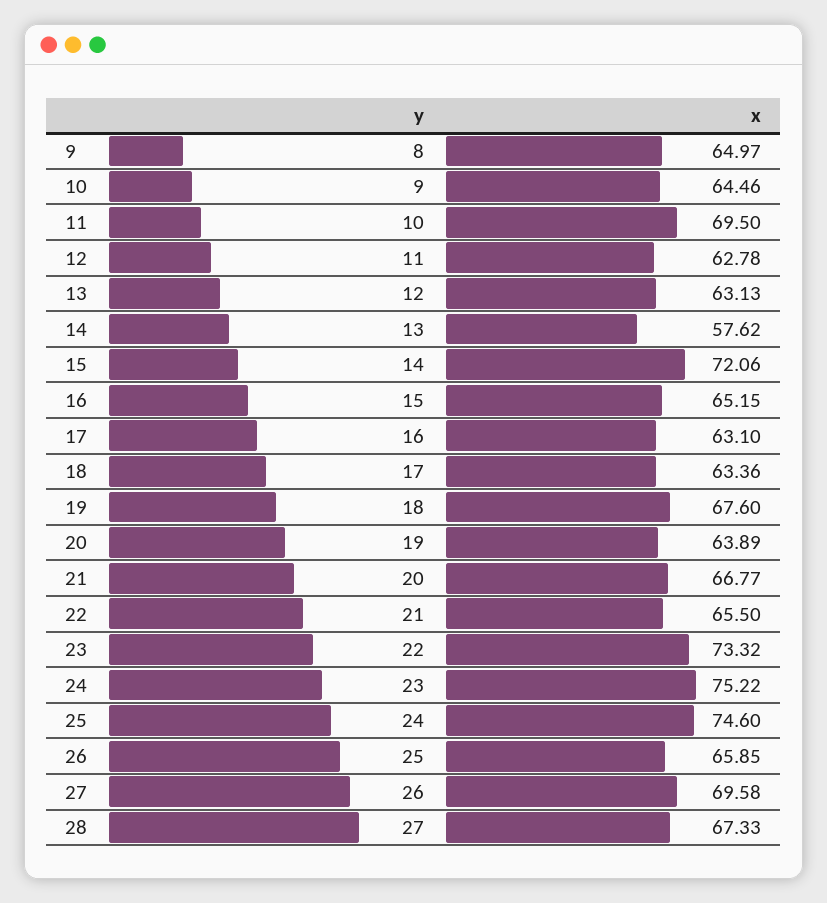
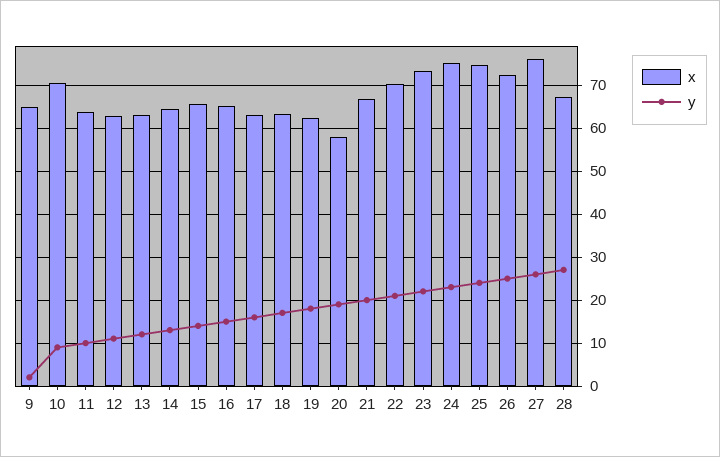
y, 9: 8 -> 2
x, 10: 64.46 -> 70
x, 11: 69.5 -> 64
x, 14: 57.62 -> 64
x, 15: 72.06 -> 66
x, 19: 67.6 -> 62
x, 20: 63.89 -> 58
x, 22: 65.5 -> 70
x, 26: 65.85 -> 72
x, 27: 69.58 -> 76

